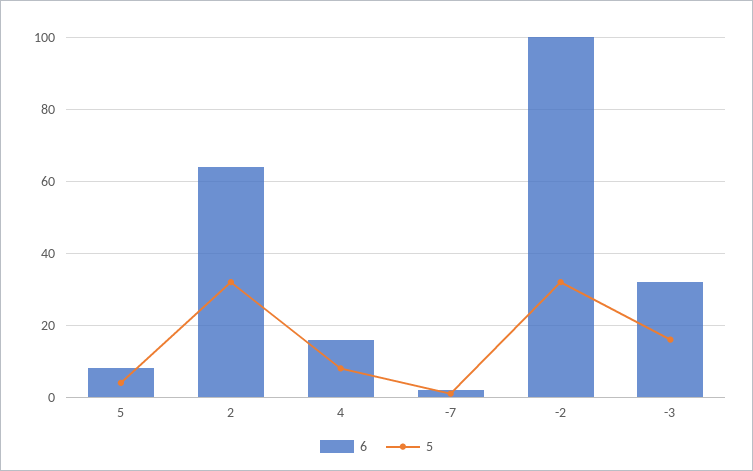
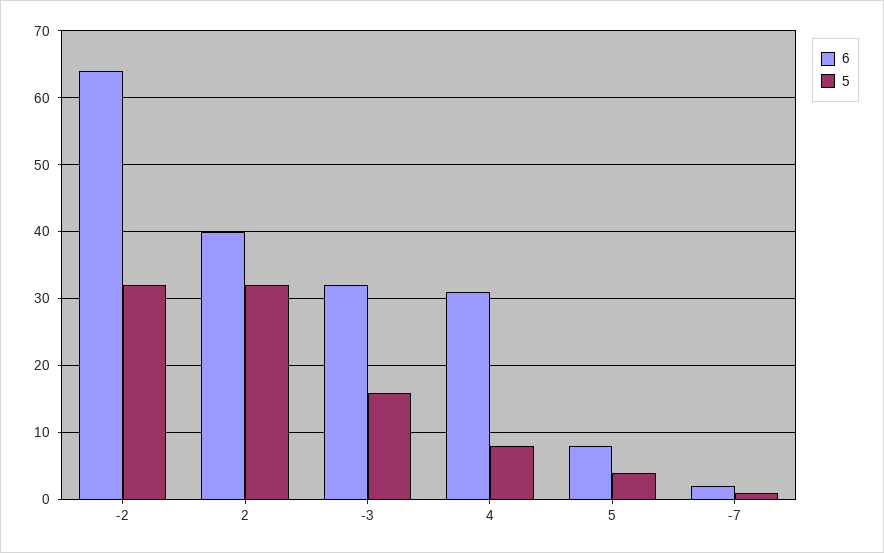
6, 2: 65 -> 40
6, 4: 15 -> 31
6, -2: 100 -> 64

